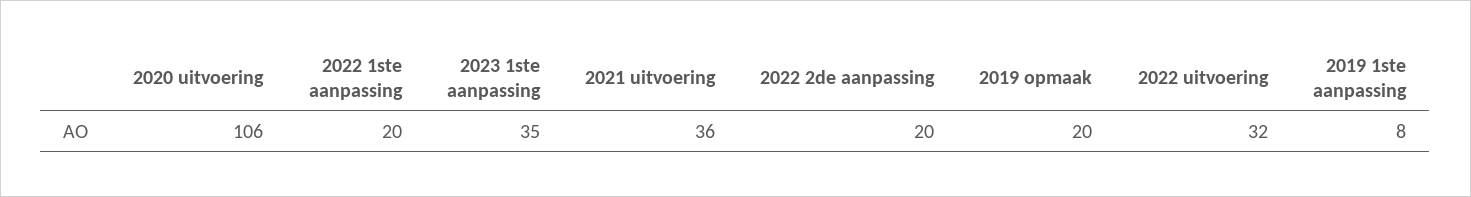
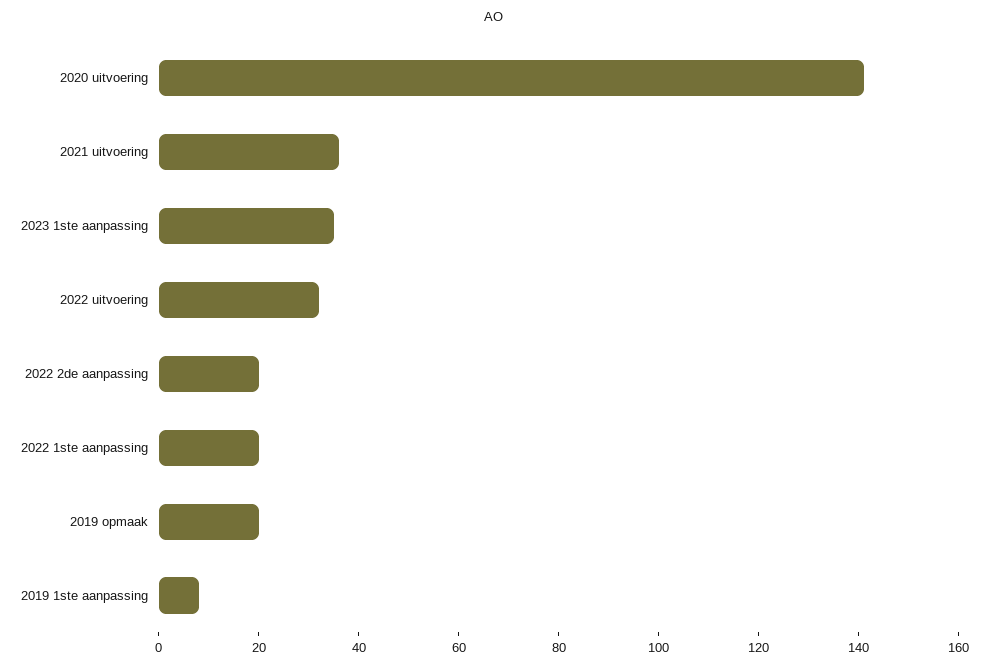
2020 uitvoering: 106 -> 140

